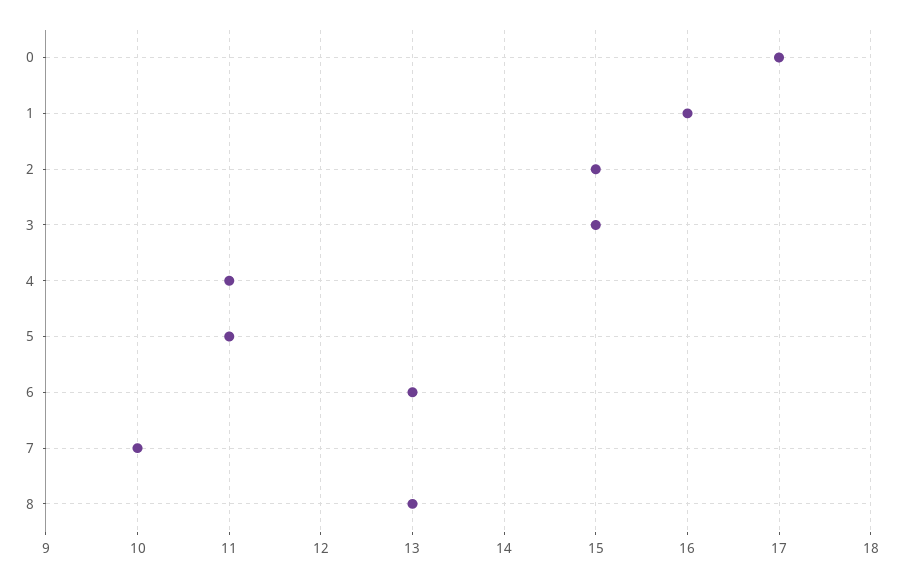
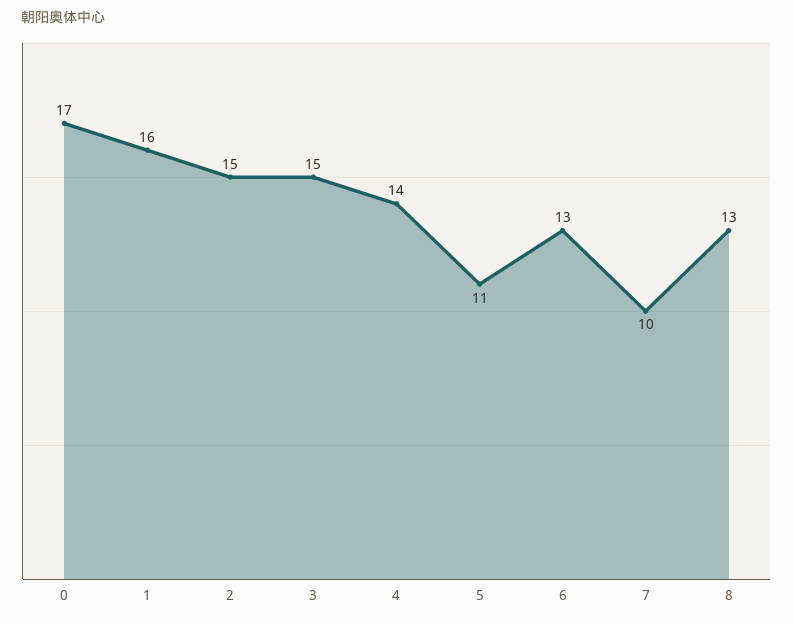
4: 11 -> 14

